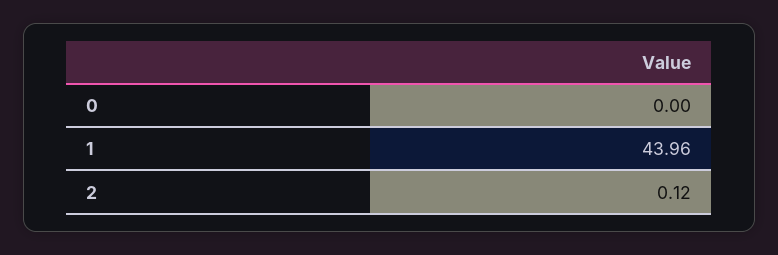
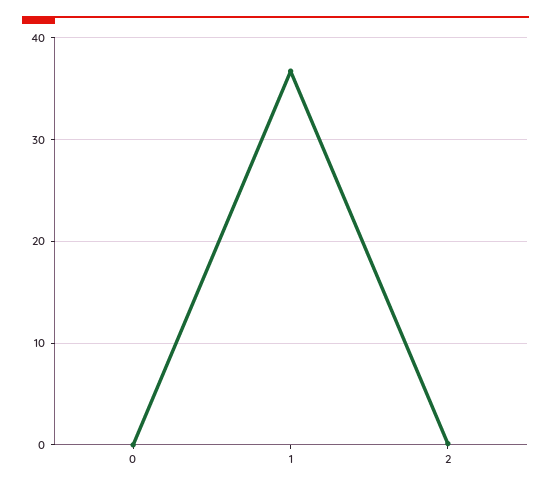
1: 43.96 -> 37

